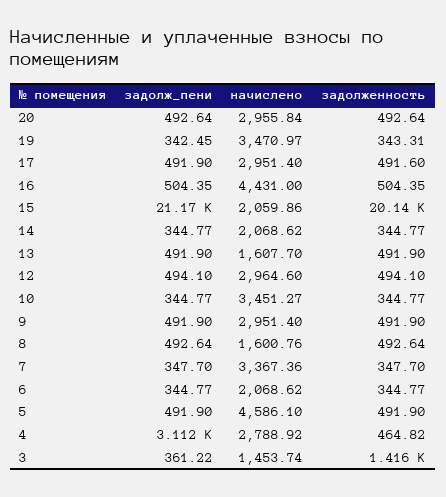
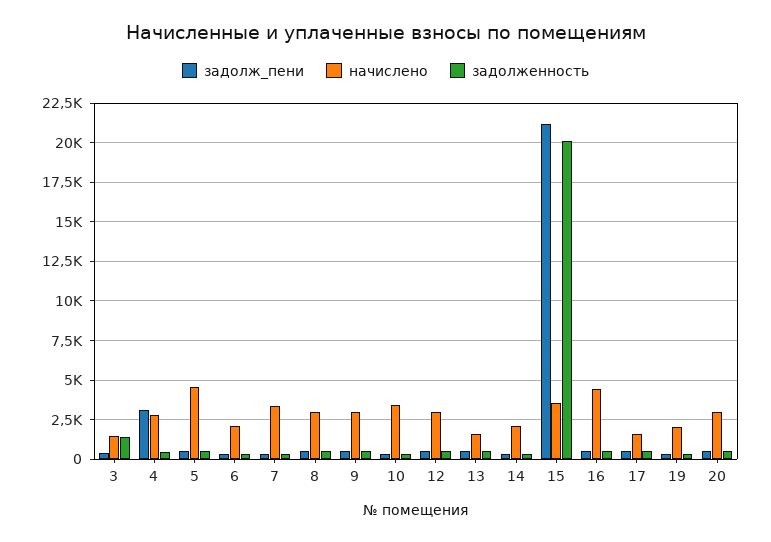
начислено, 19: 3470.97 -> 2000
начислено, 17: 2951.4 -> 1500
начислено, 15: 2059.86 -> 3500
начислено, 8: 1600.76 -> 3000

